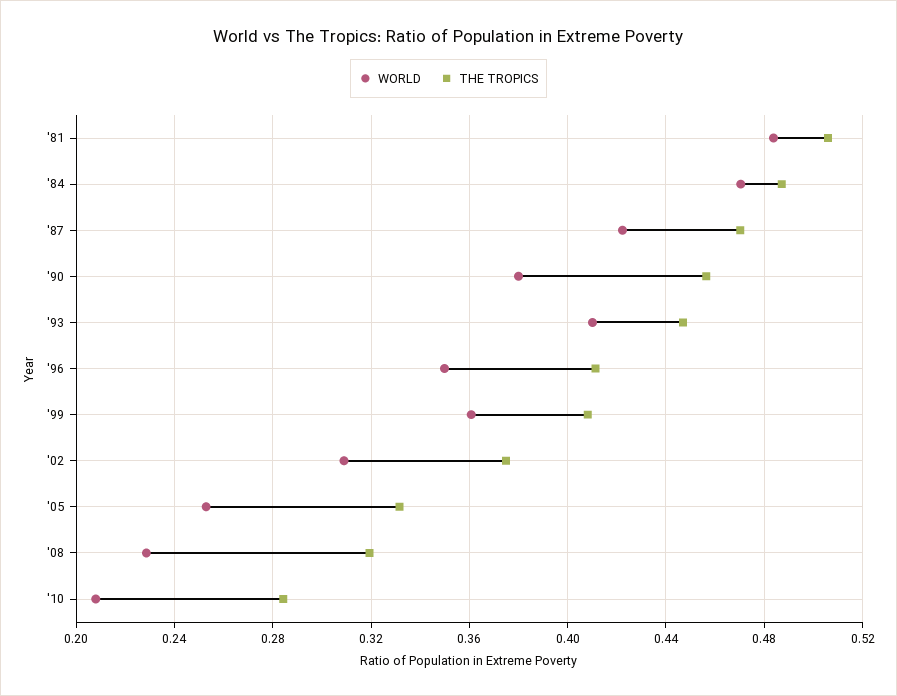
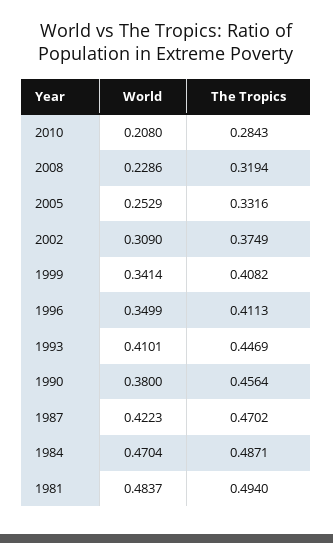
THE TROPICS, '81: 0.505 -> 0.494
WORLD, '99: 0.36 -> 0.3414

